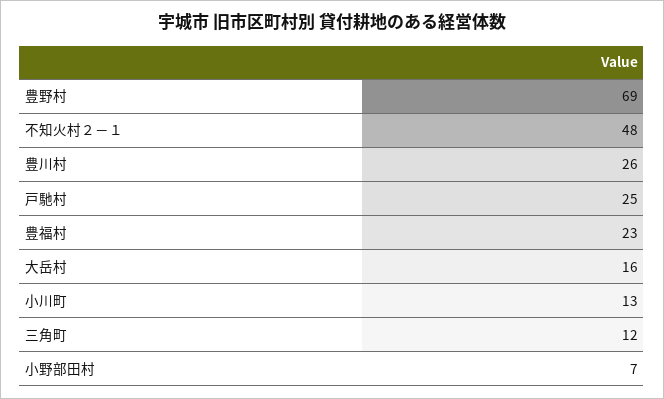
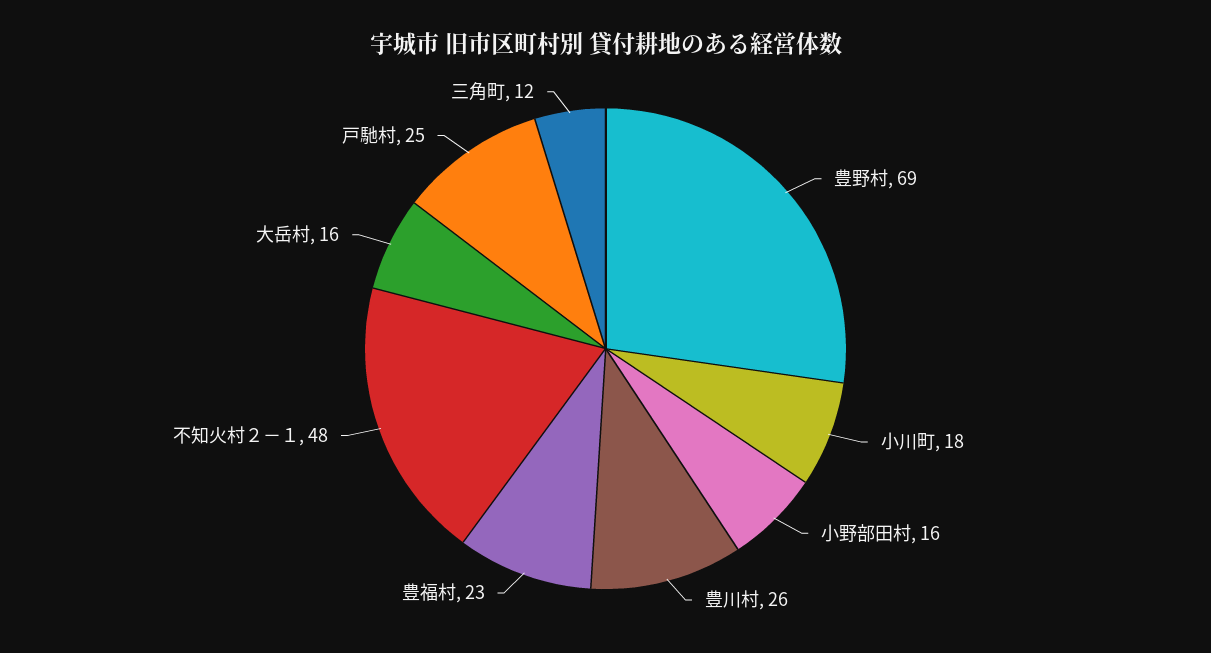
小川町: 13 -> 18
小野部田村: 7 -> 16

